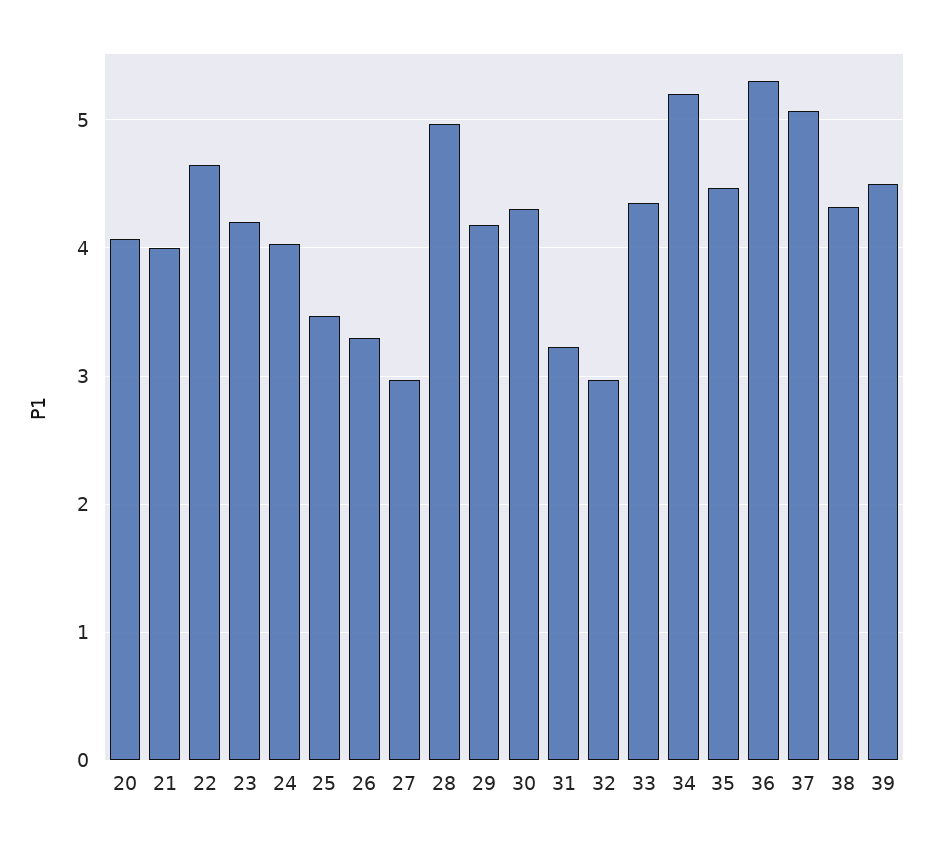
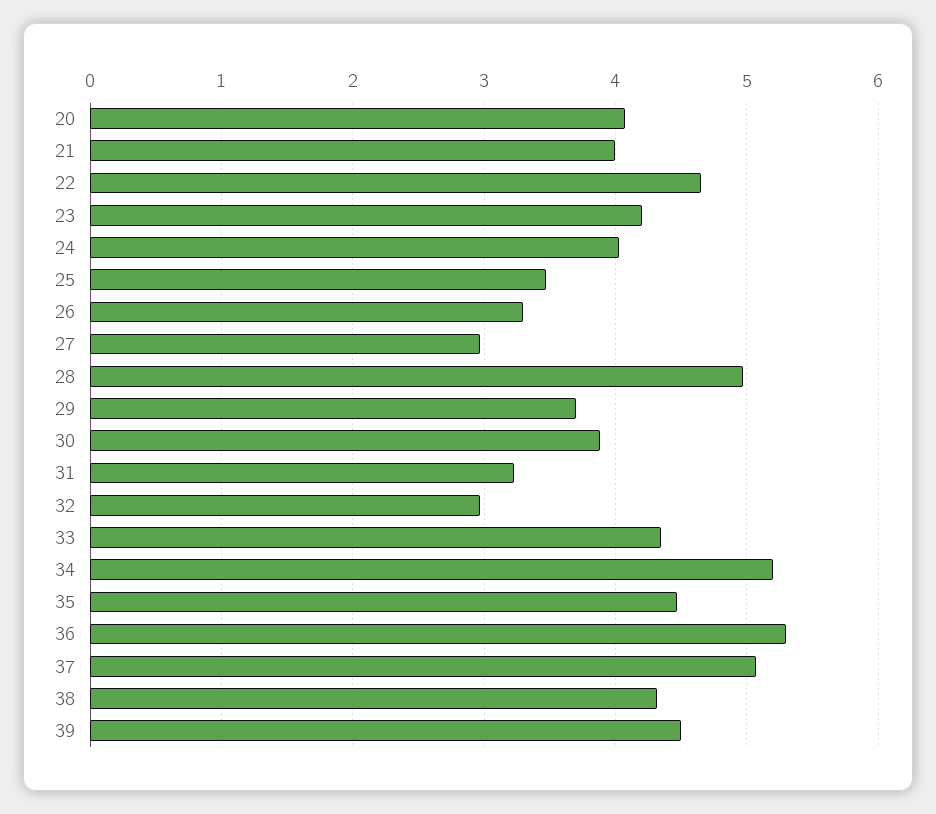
29: 4.2 -> 3.7
30: 4.3 -> 3.9

